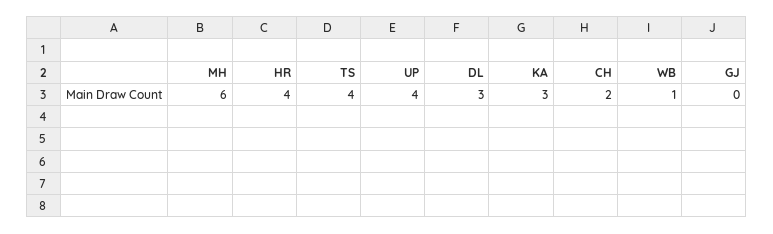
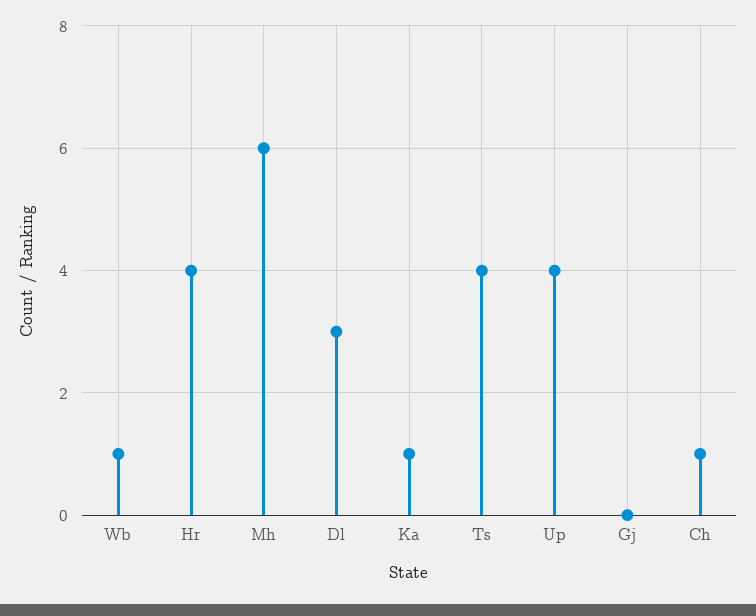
KA: 3 -> 1
CH: 2 -> 1

